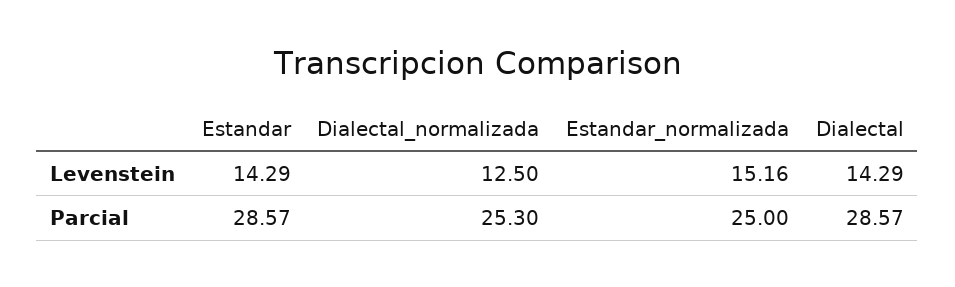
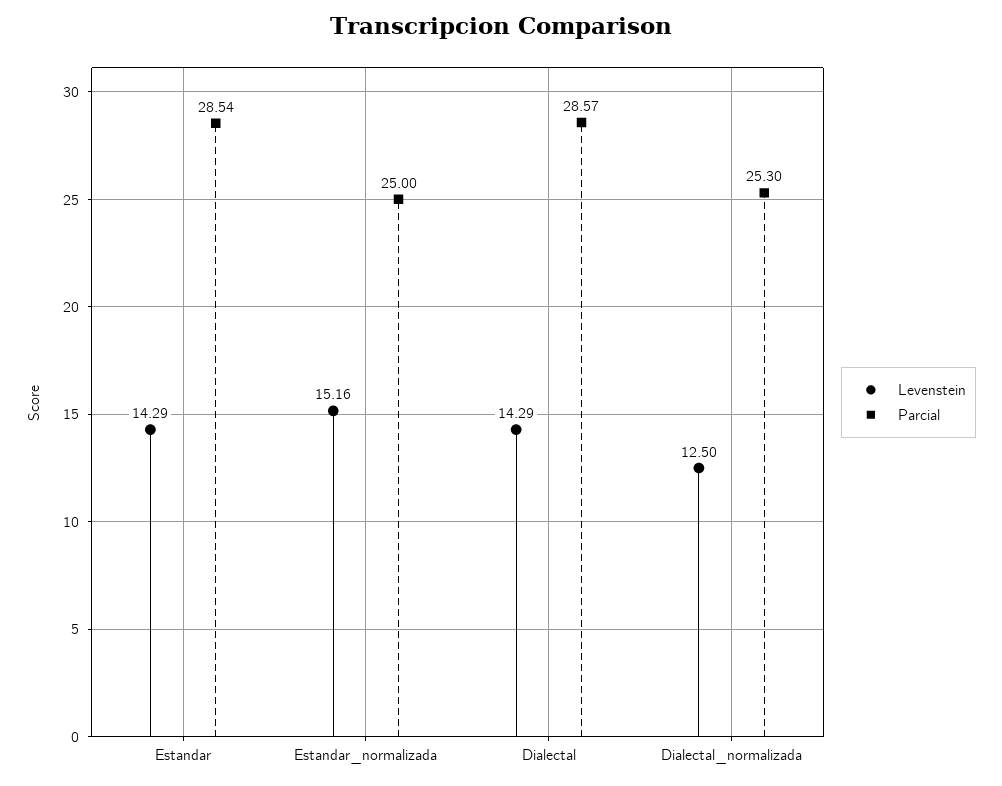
Parcial, Estandar: 28.57 -> 28.54

